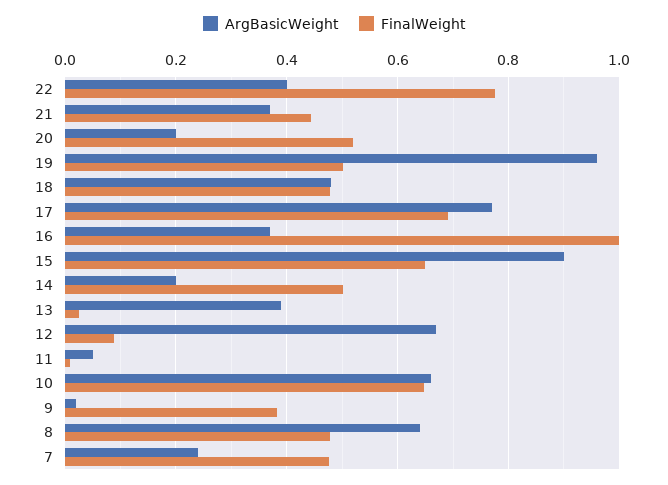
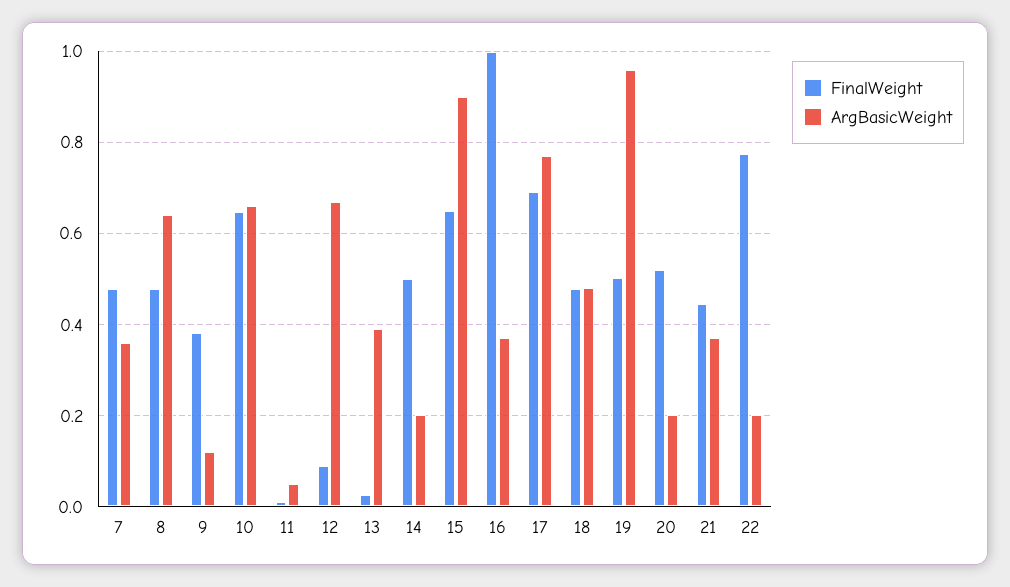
ArgBasicWeight, 22: 0.4 -> 0.2
ArgBasicWeight, 9: 0.02 -> 0.12
ArgBasicWeight, 7: 0.24 -> 0.36

